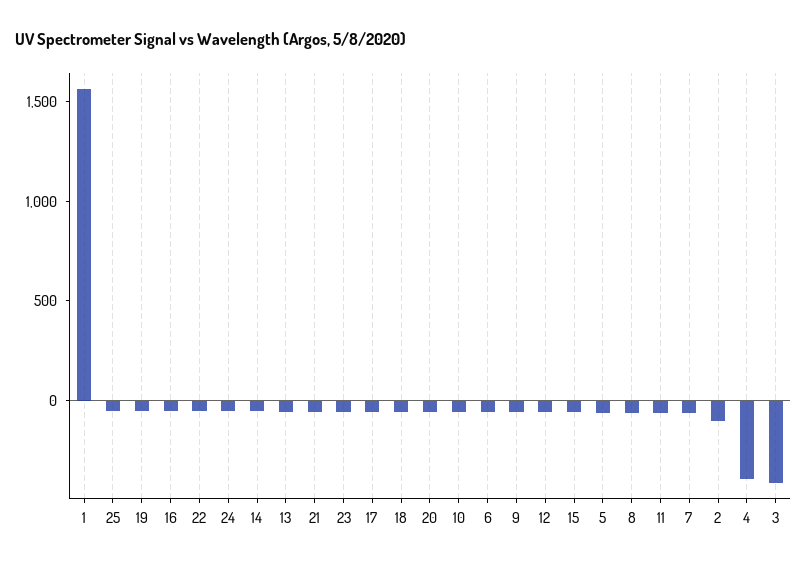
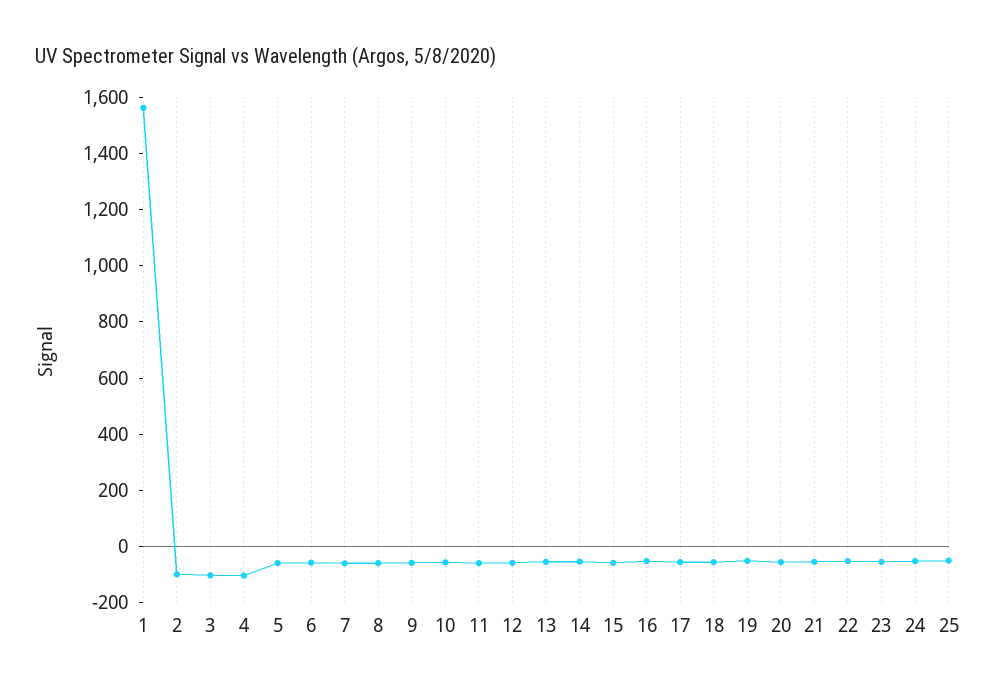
4: -400 -> -100
3: -400 -> -100

